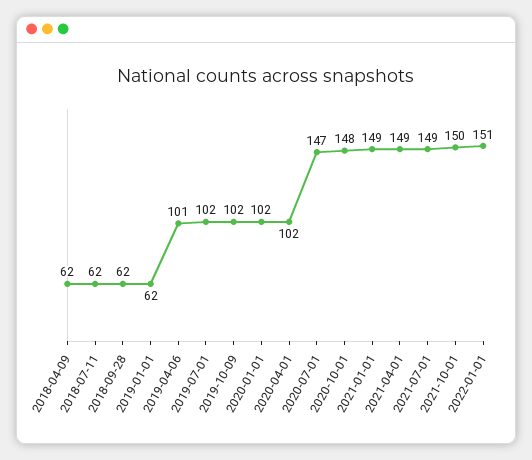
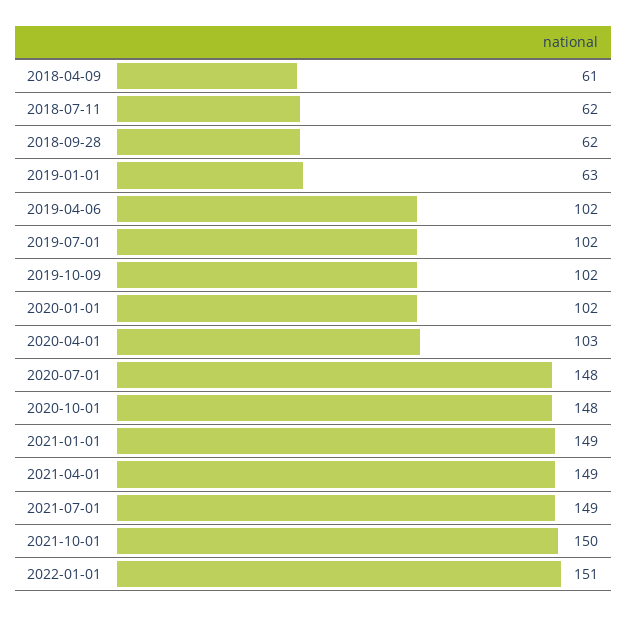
2018-04-09: 62 -> 61
2019-01-01: 62 -> 63
2019-04-06: 101 -> 102
2020-04-01: 102 -> 103
2020-07-01: 147 -> 148

